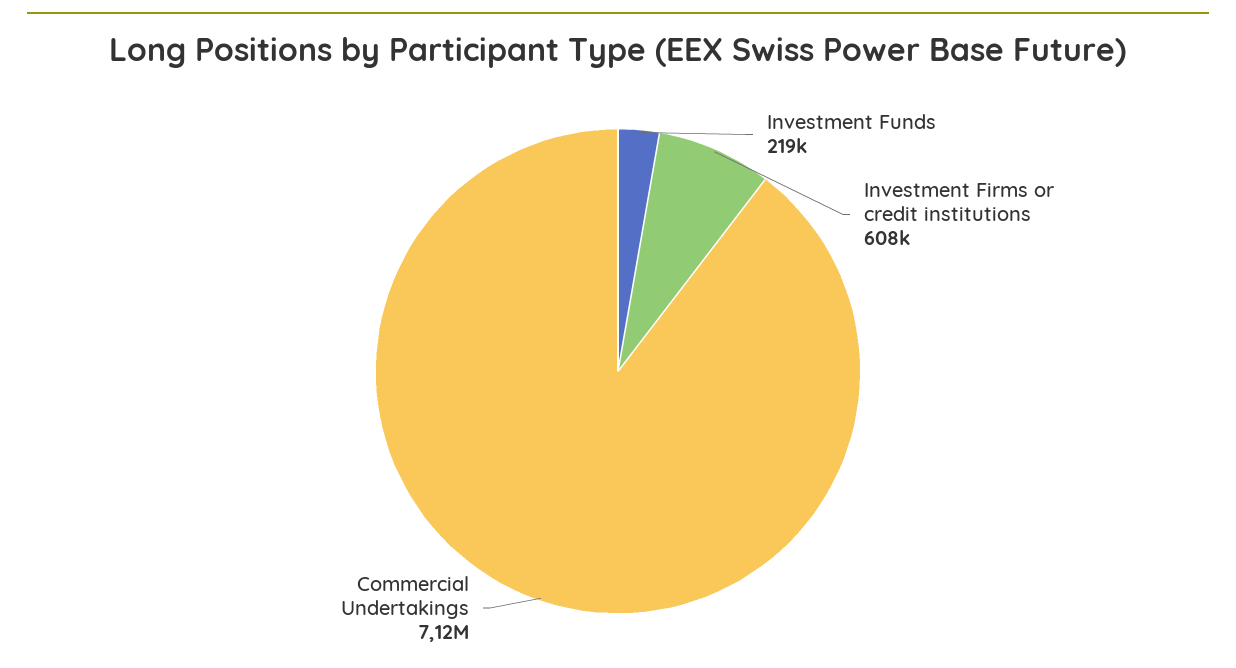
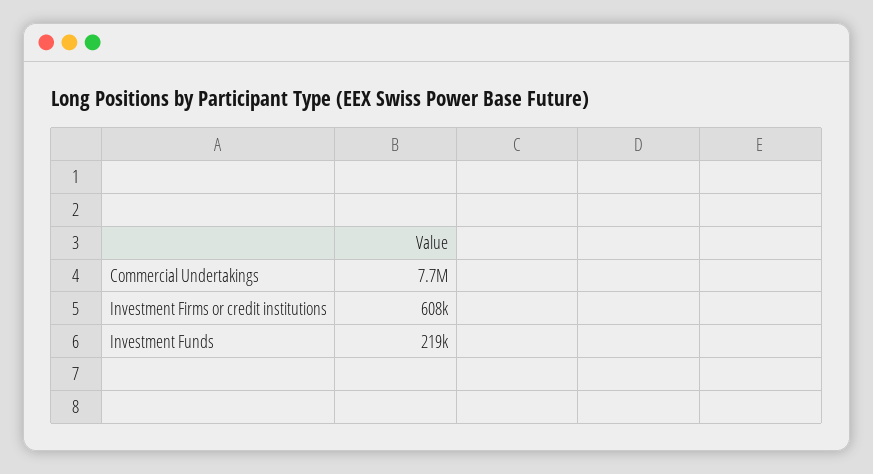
Commercial Undertakings: 7120000 -> 7700000

